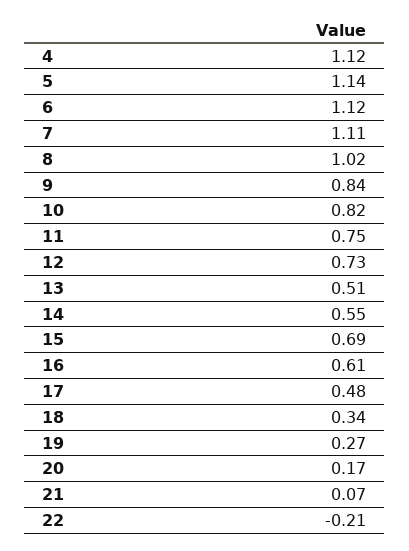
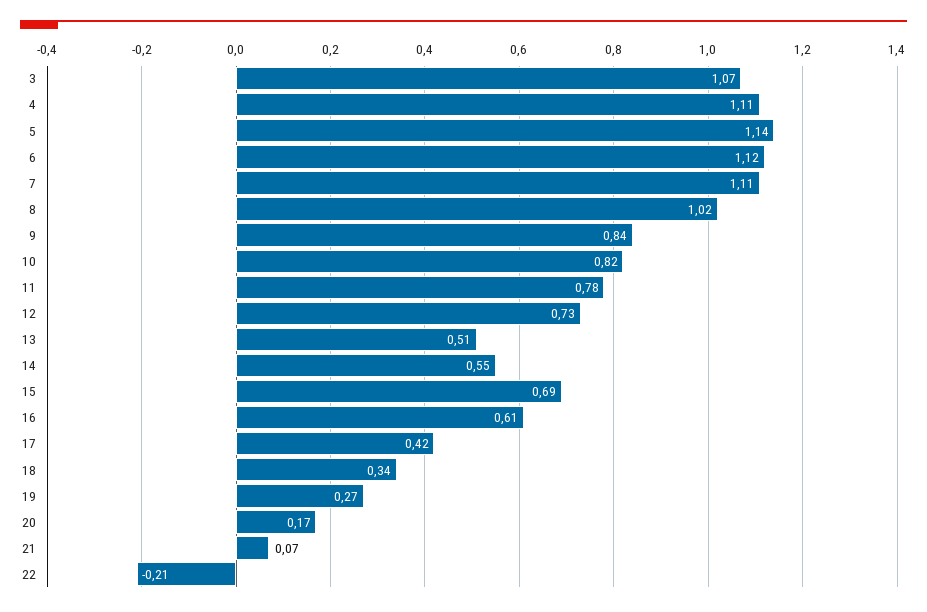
4: 1.12 -> 1.11
11: 0.75 -> 0.78
17: 0.48 -> 0.42
3: none -> 1.07

